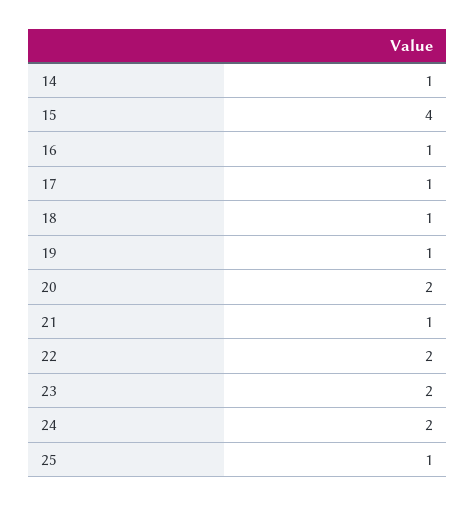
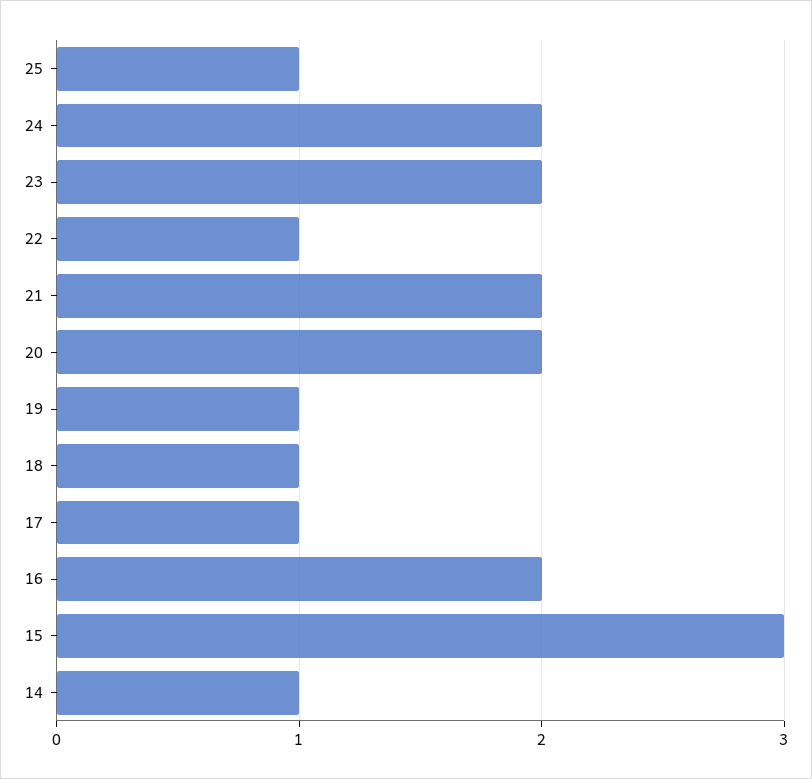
15: 4 -> 3
16: 1 -> 2
21: 1 -> 2
22: 2 -> 1

